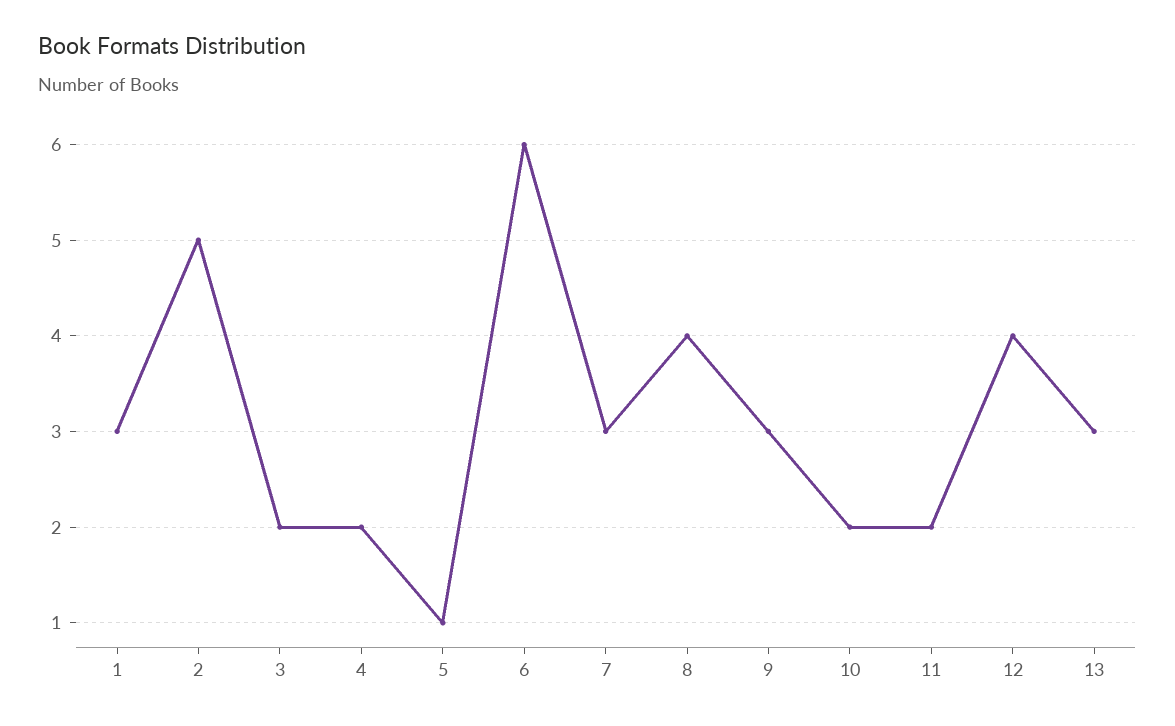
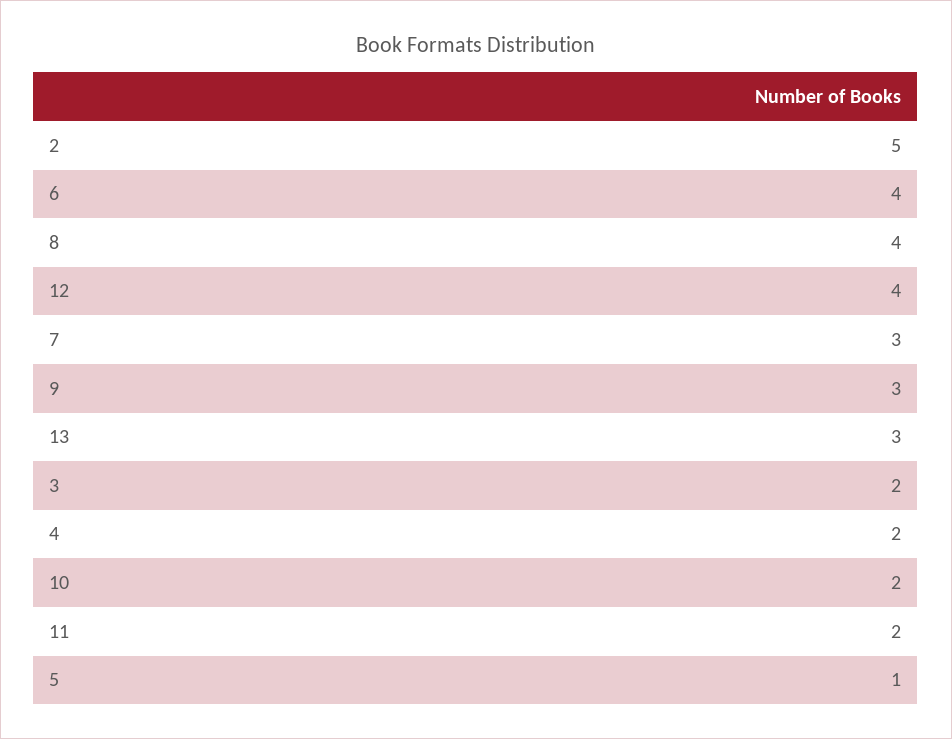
1: 3 -> none
6: 6 -> 4

